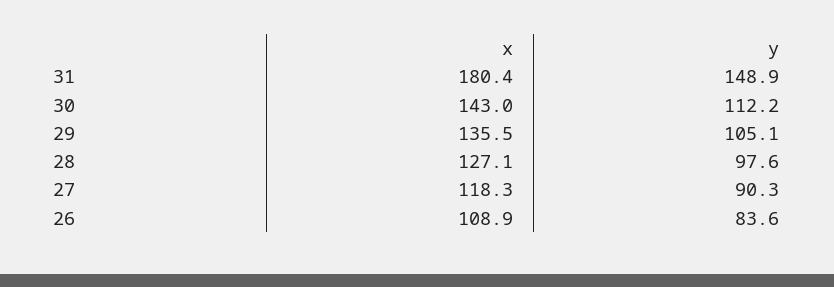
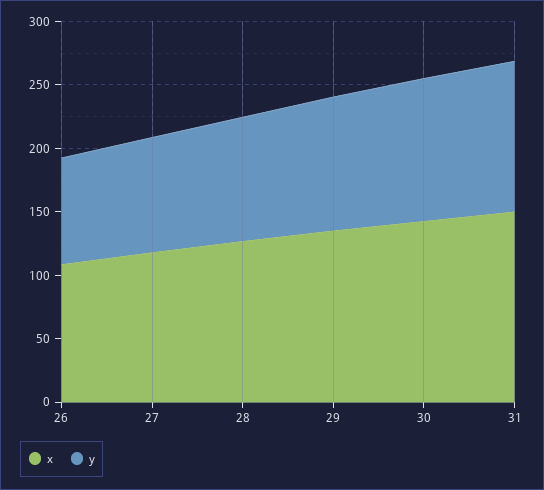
x, 31: 180.4 -> 150
y, 31: 148.9 -> 120

